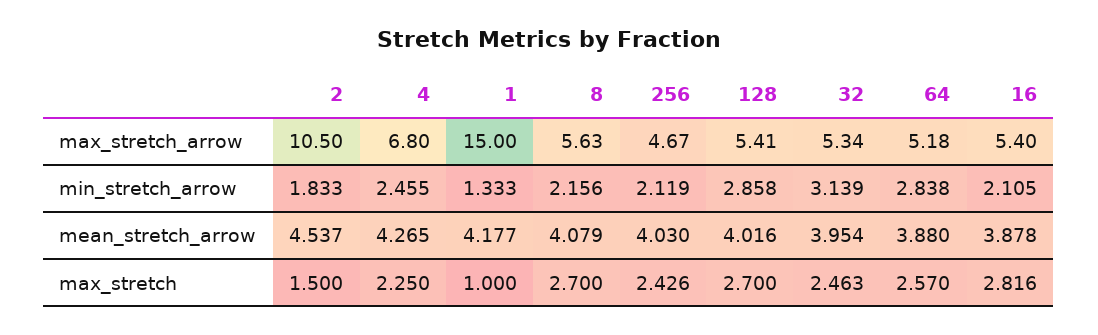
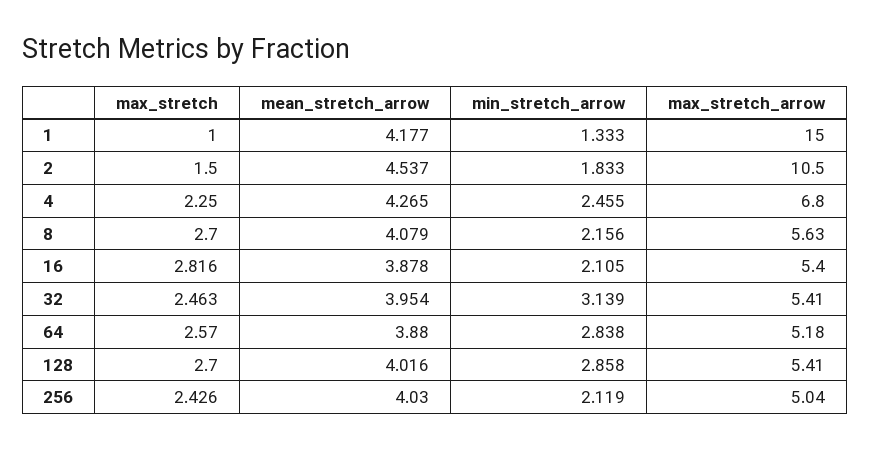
256, max_stretch_arrow: 4.67 -> 5.04
32, max_stretch_arrow: 5.34 -> 5.41

